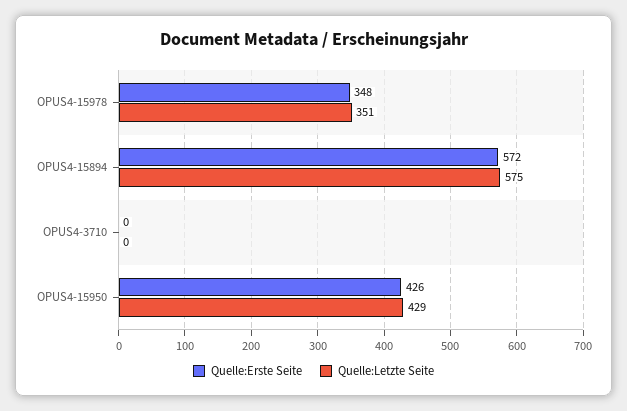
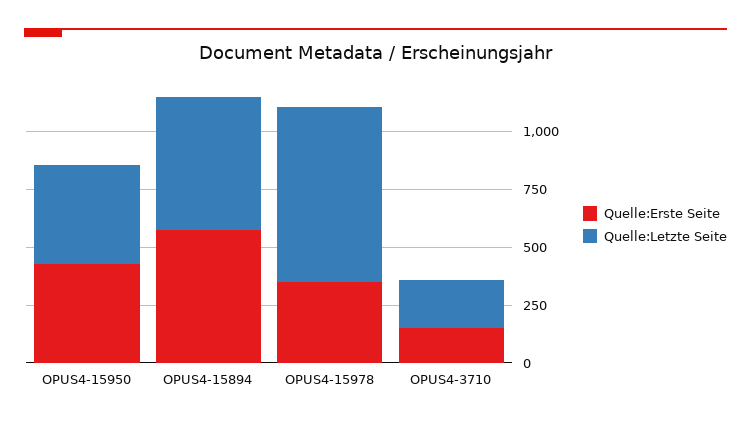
Quelle:Letzte Seite, OPUS4-15978: 351 -> 750
Quelle:Erste Seite, OPUS4-3710: 0 -> 150
Quelle:Letzte Seite, OPUS4-3710: 0 -> 200

